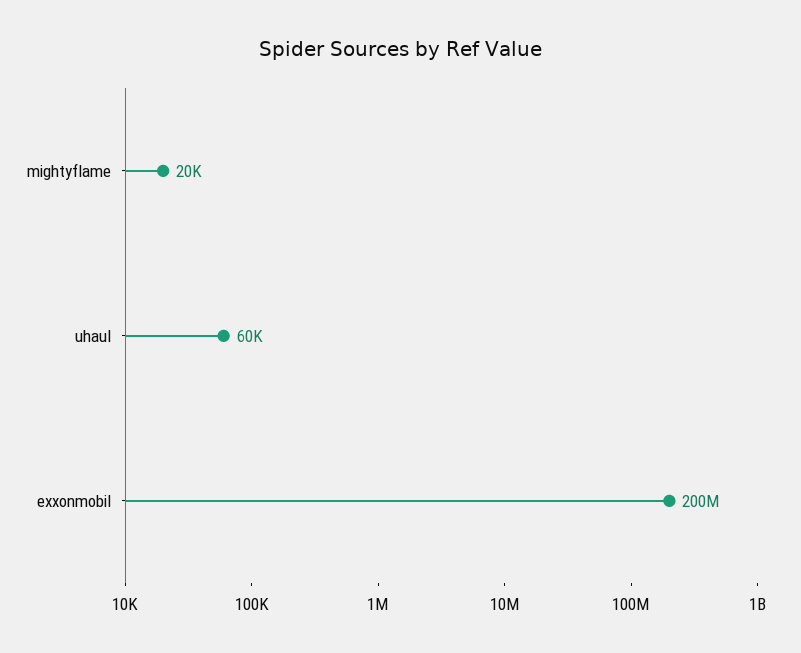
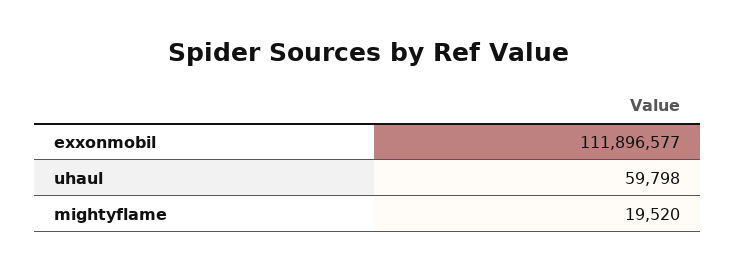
exxonmobil: 200000000 -> 111896577

